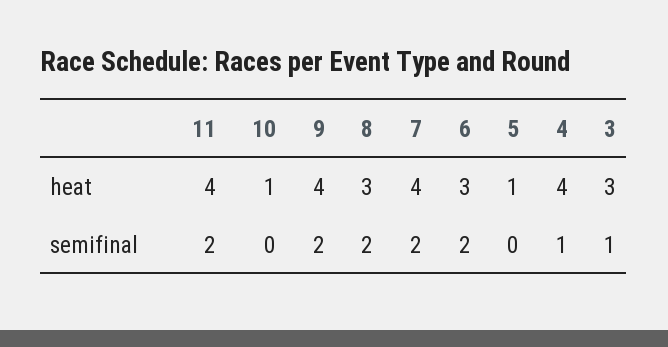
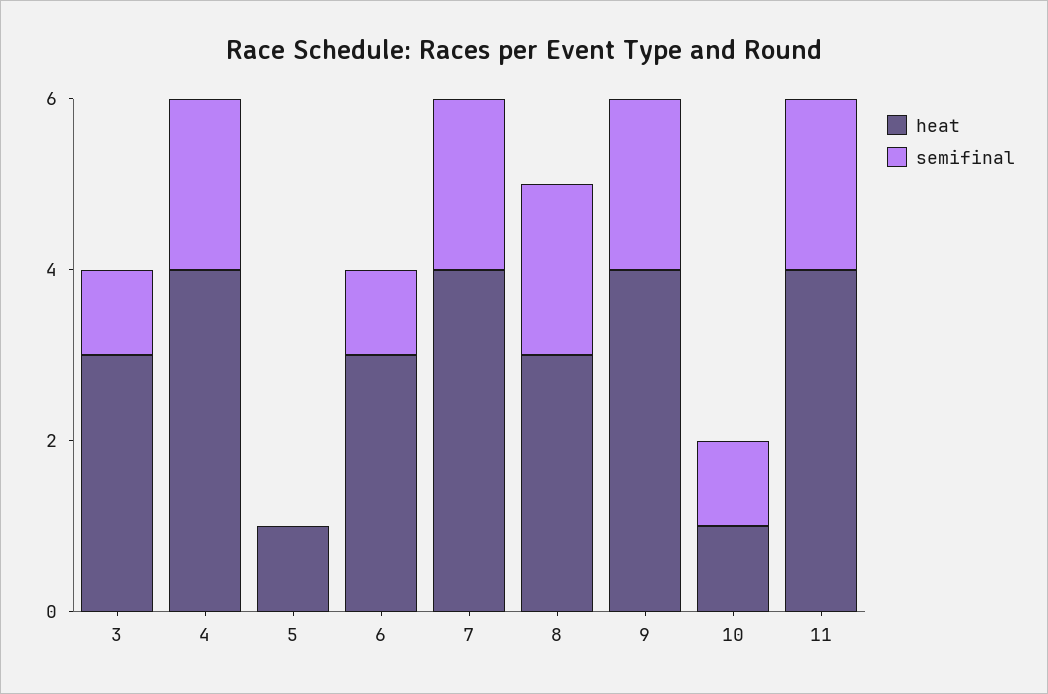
semifinal, 10: 0 -> 1
semifinal, 6: 2 -> 1
semifinal, 4: 1 -> 2

